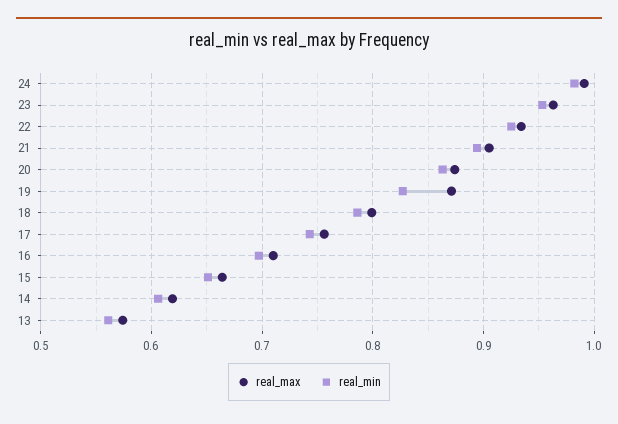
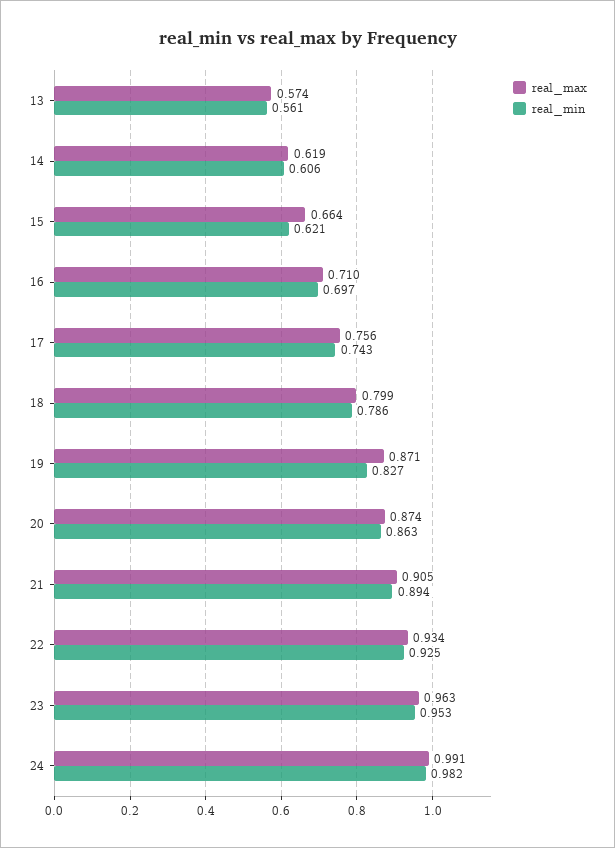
real_min, 15: 0.65 -> 0.621

